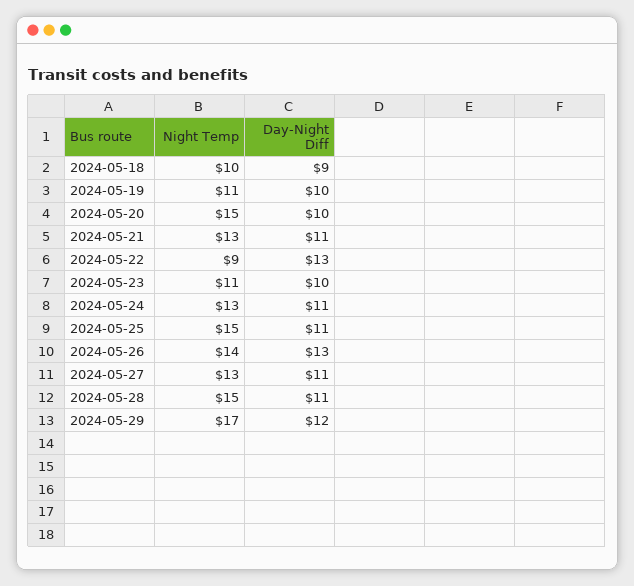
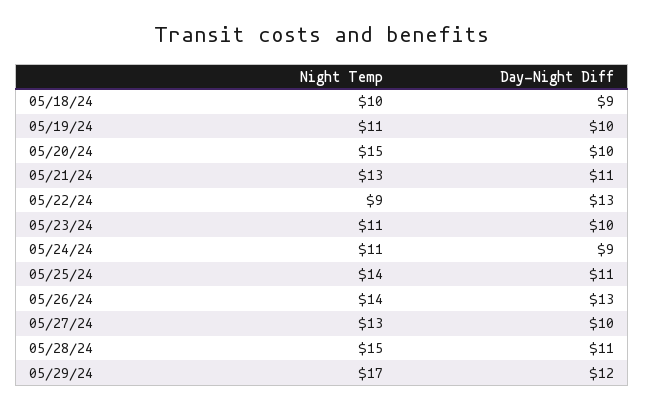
Night Temp, 2024-05-24: 13 -> 11
Day-Night Diff, 2024-05-24: 11 -> 9
Night Temp, 2024-05-25: 15 -> 14
Day-Night Diff, 2024-05-27: 11 -> 10

